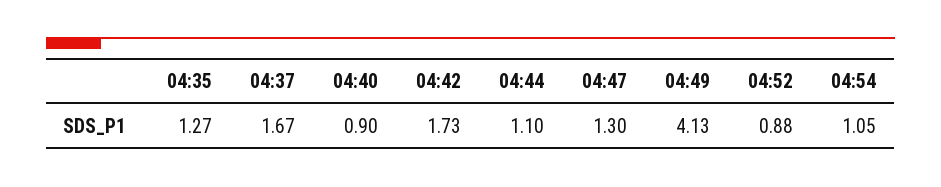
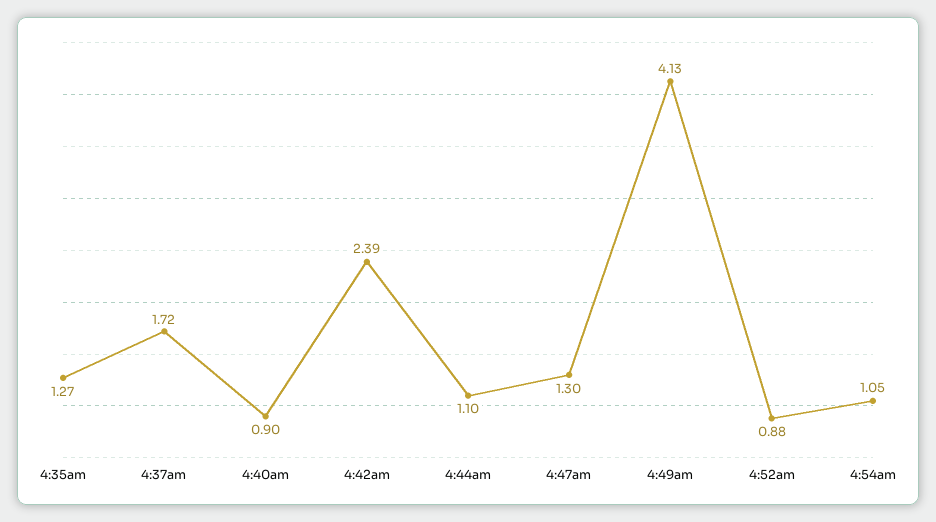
04:37: 1.67 -> 1.72
04:42: 1.73 -> 2.39

